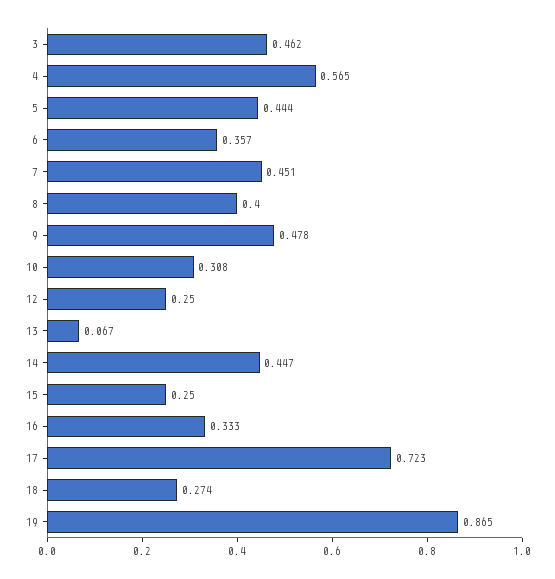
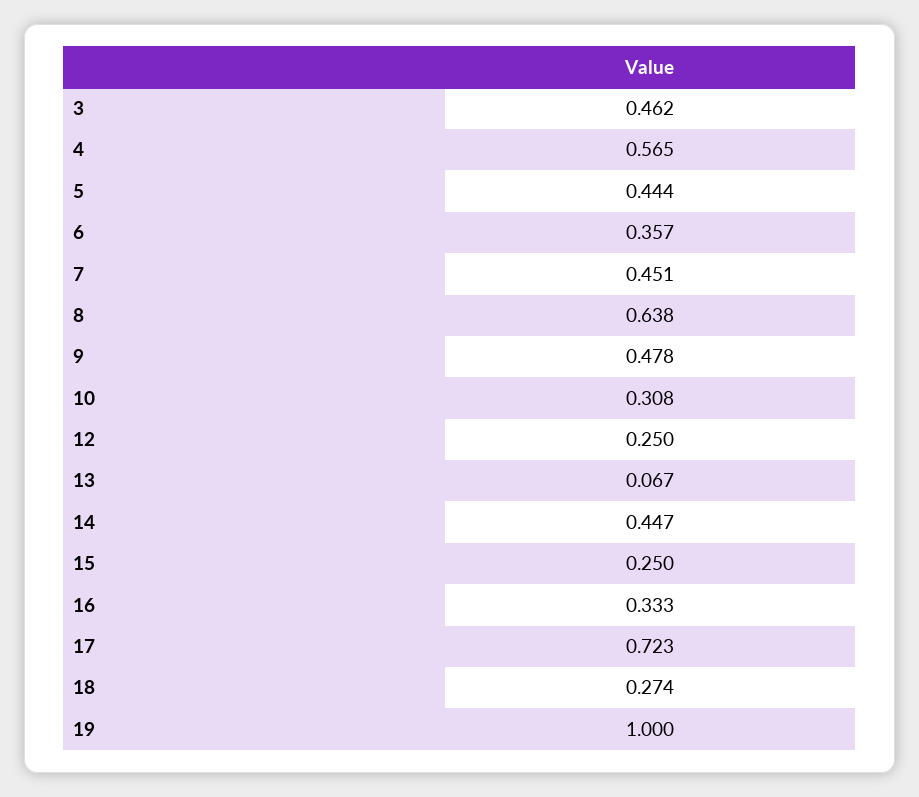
8: 0.4 -> 0.638
19: 0.865 -> 1

